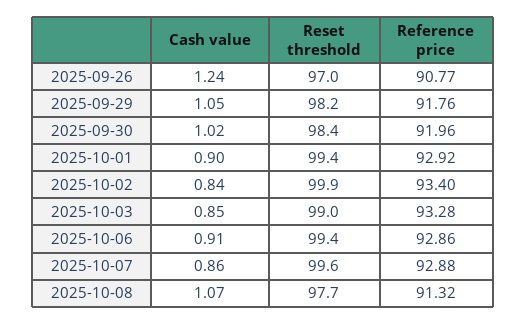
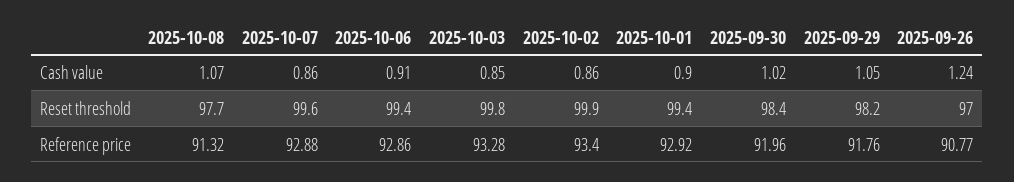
Cash value, 2025-10-02: 0.84 -> 0.86
Reset threshold, 2025-10-03: 99 -> 99.8

